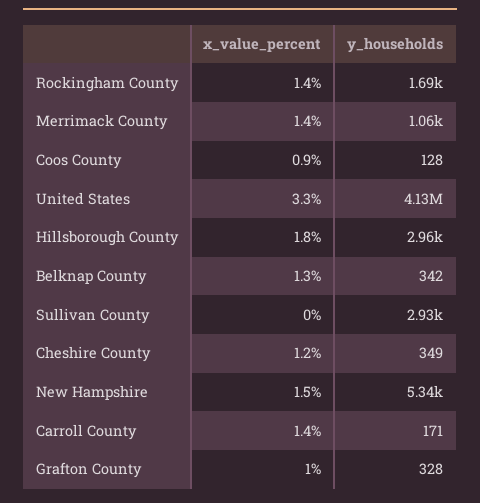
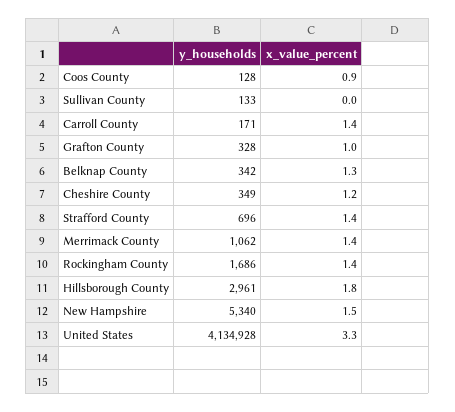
y_households, Sullivan County: 2930 -> 133
y_households, Strafford County: none -> 696
x_value_percent, Strafford County: none -> 1.4

